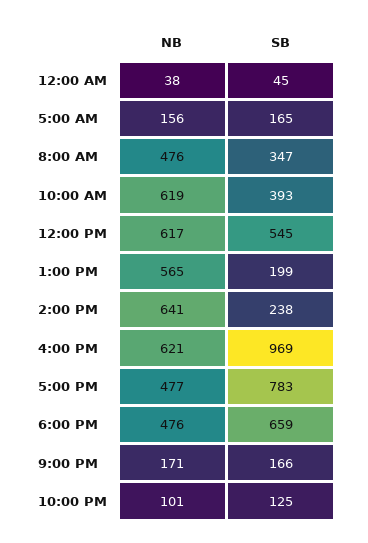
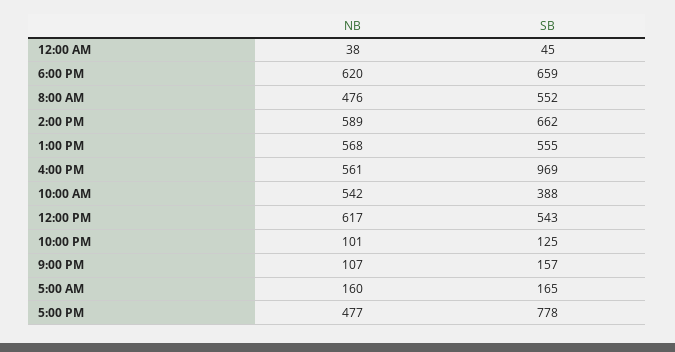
NB, 5:00 AM: 156 -> 160
SB, 8:00 AM: 347 -> 552
NB, 10:00 AM: 619 -> 542
SB, 10:00 AM: 393 -> 388
SB, 12:00 PM: 545 -> 543
NB, 1:00 PM: 565 -> 568
SB, 1:00 PM: 199 -> 555
NB, 2:00 PM: 641 -> 589
SB, 2:00 PM: 238 -> 662
NB, 4:00 PM: 621 -> 561
SB, 5:00 PM: 783 -> 778
NB, 6:00 PM: 476 -> 620
NB, 9:00 PM: 171 -> 107
SB, 9:00 PM: 166 -> 157

